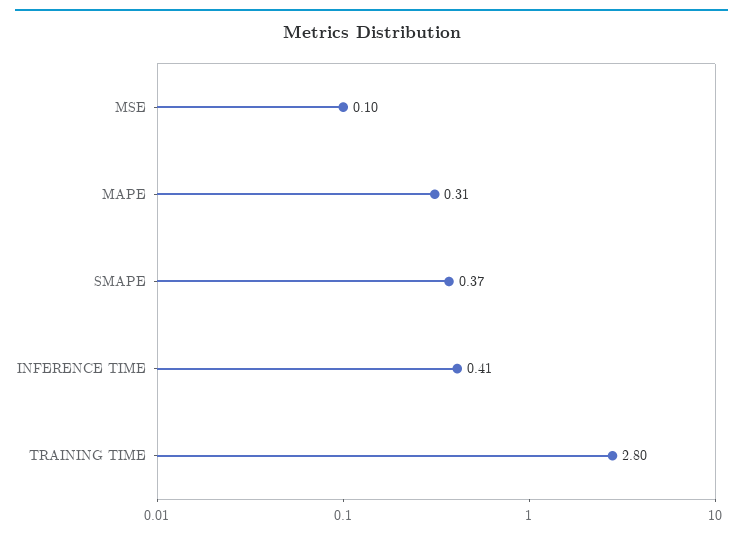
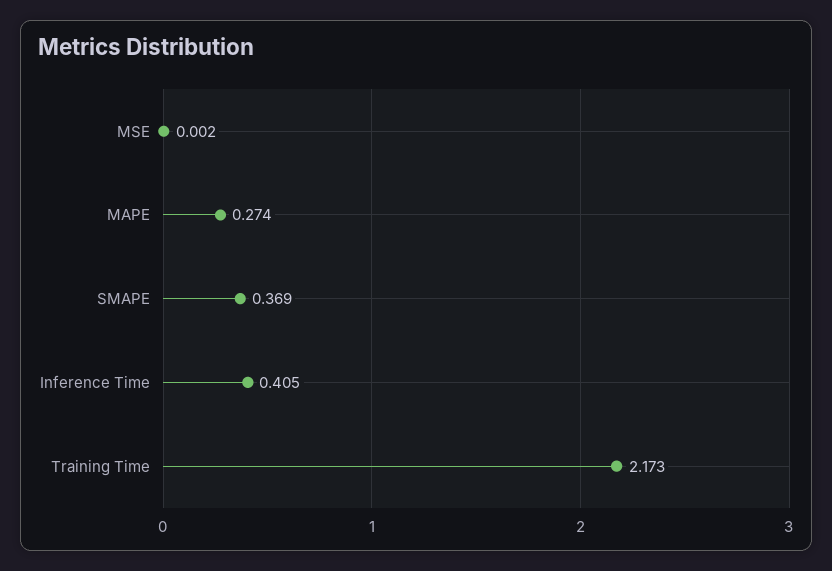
MSE: 0.1 -> 0.002
MAPE: 0.31 -> 0.274
TRAINING TIME: 2.8 -> 2.173

